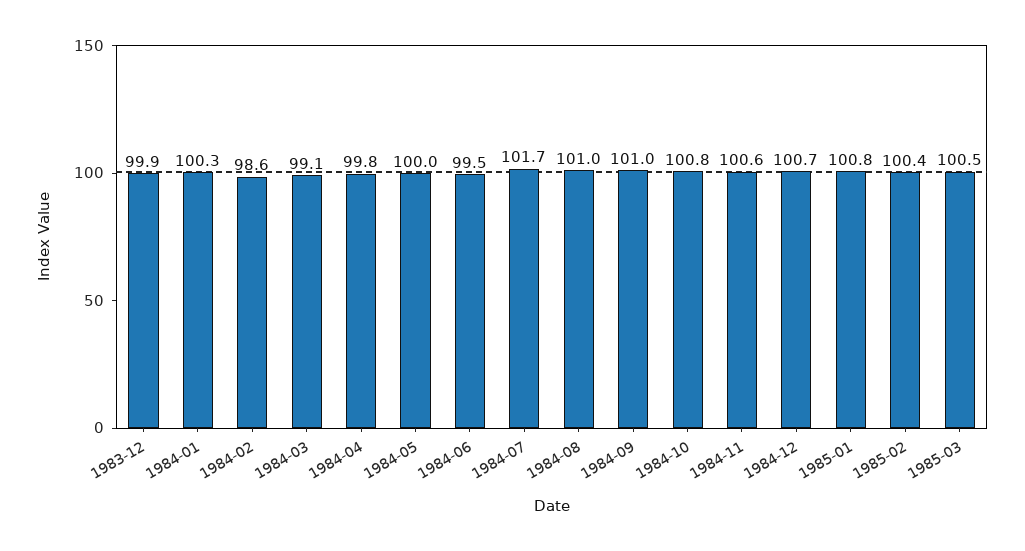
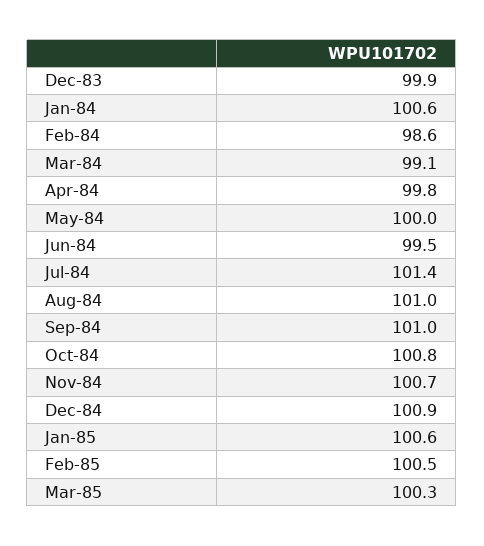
1984-01: 100.3 -> 100.6
1984-07: 101.7 -> 101.4
1984-11: 100.6 -> 100.7
1984-12: 100.7 -> 100.9
1985-01: 100.8 -> 100.6
1985-02: 100.4 -> 100.5
1985-03: 100.5 -> 100.3

